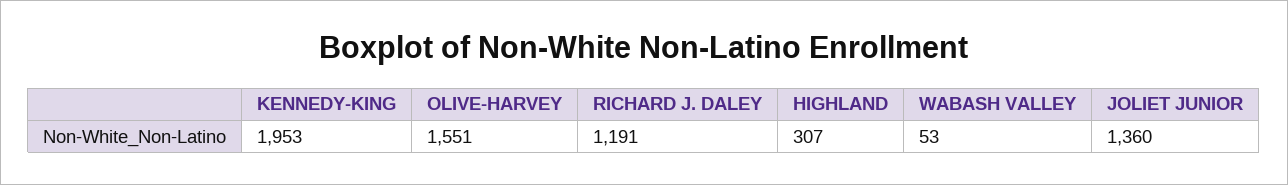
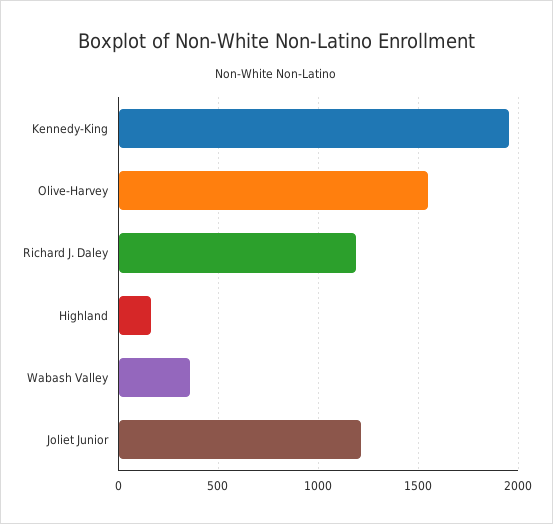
HIGHLAND: 307 -> 150
WABASH VALLEY: 53 -> 350
JOLIET JUNIOR: 1360 -> 1200

